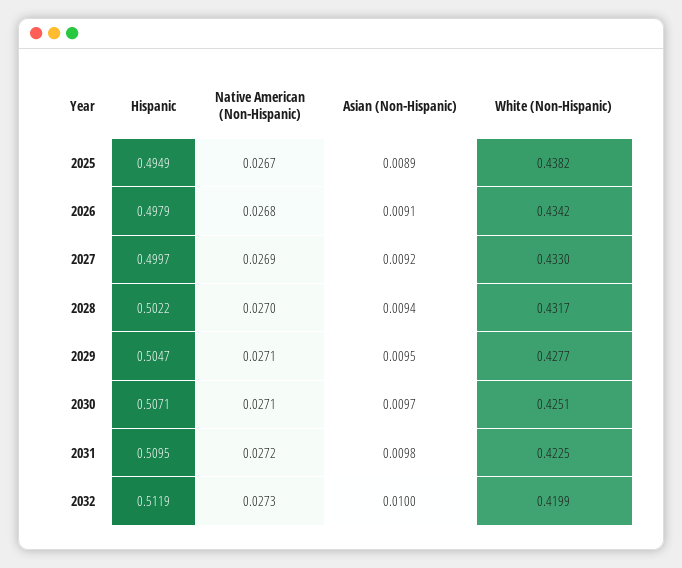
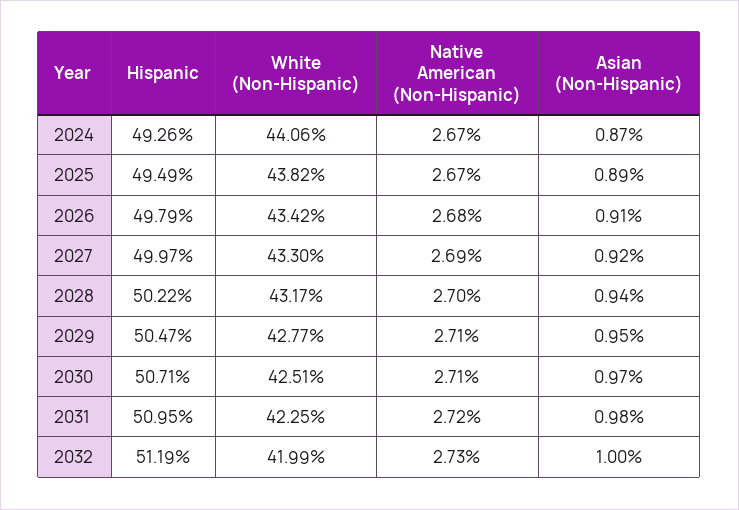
Hispanic, 2024: none -> 0.4926
White (Non-Hispanic), 2024: none -> 0.4406
Native American (Non-Hispanic), 2024: none -> 0.0267
Asian (Non-Hispanic), 2024: none -> 0.0087

